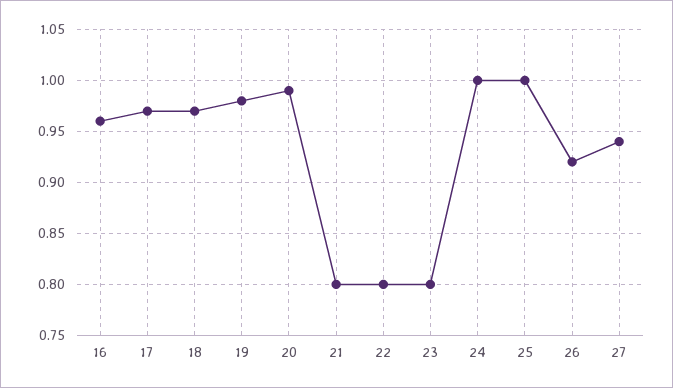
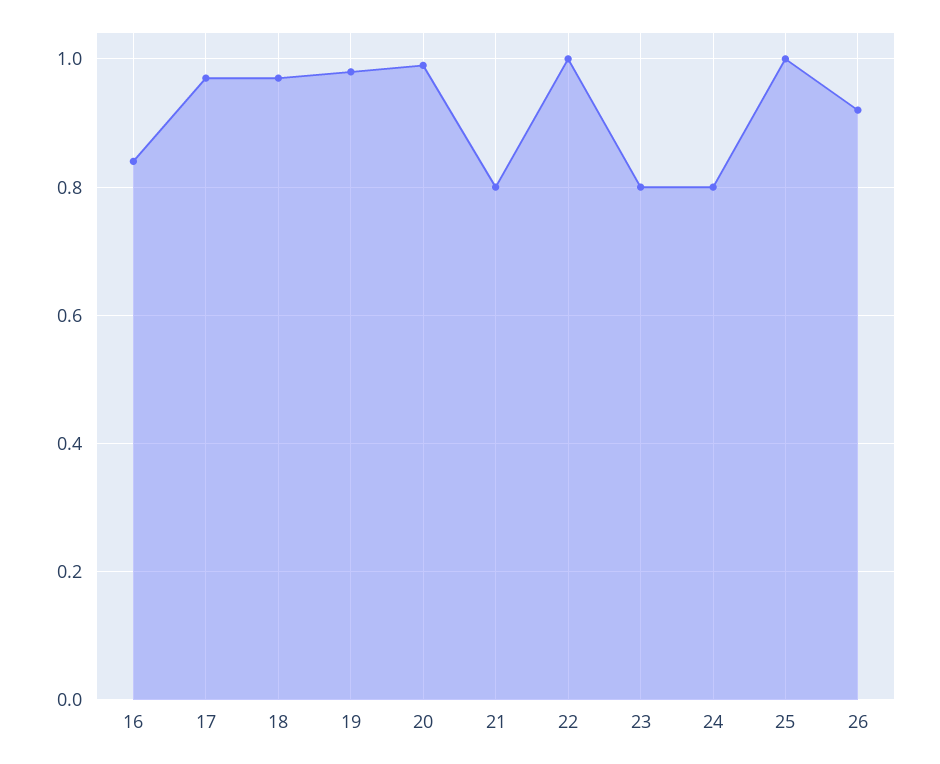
16: 0.96 -> 0.85
22: 0.8 -> 1
24: 1 -> 0.8
27: 0.94 -> none

